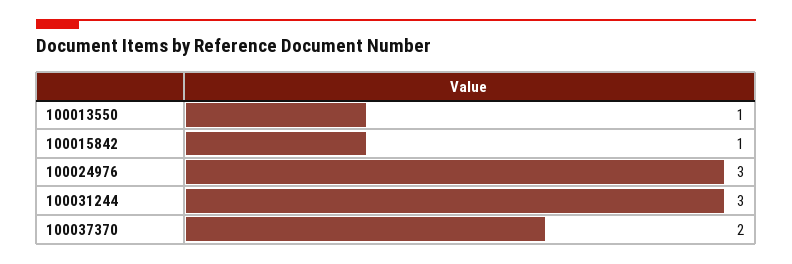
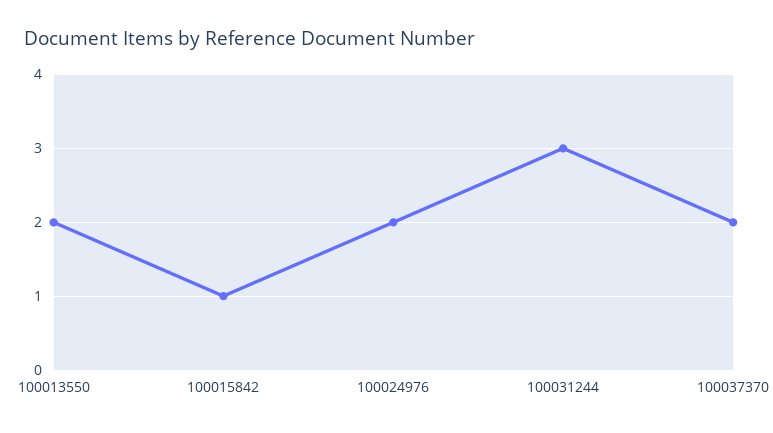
100013550: 1 -> 2
100024976: 3 -> 2

